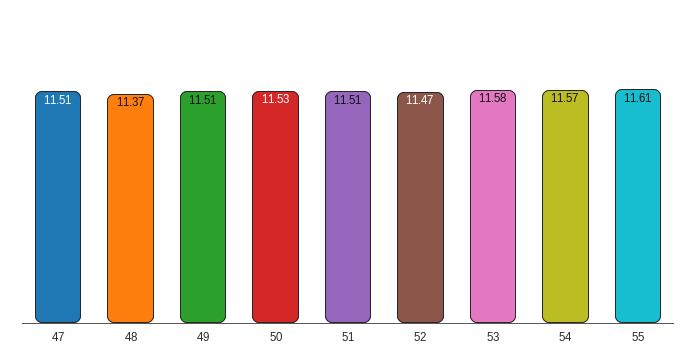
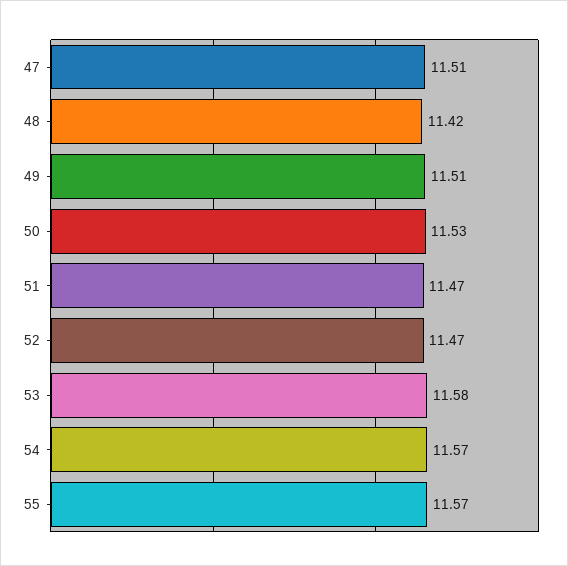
48: 11.37 -> 11.42
51: 11.51 -> 11.47
55: 11.61 -> 11.57

